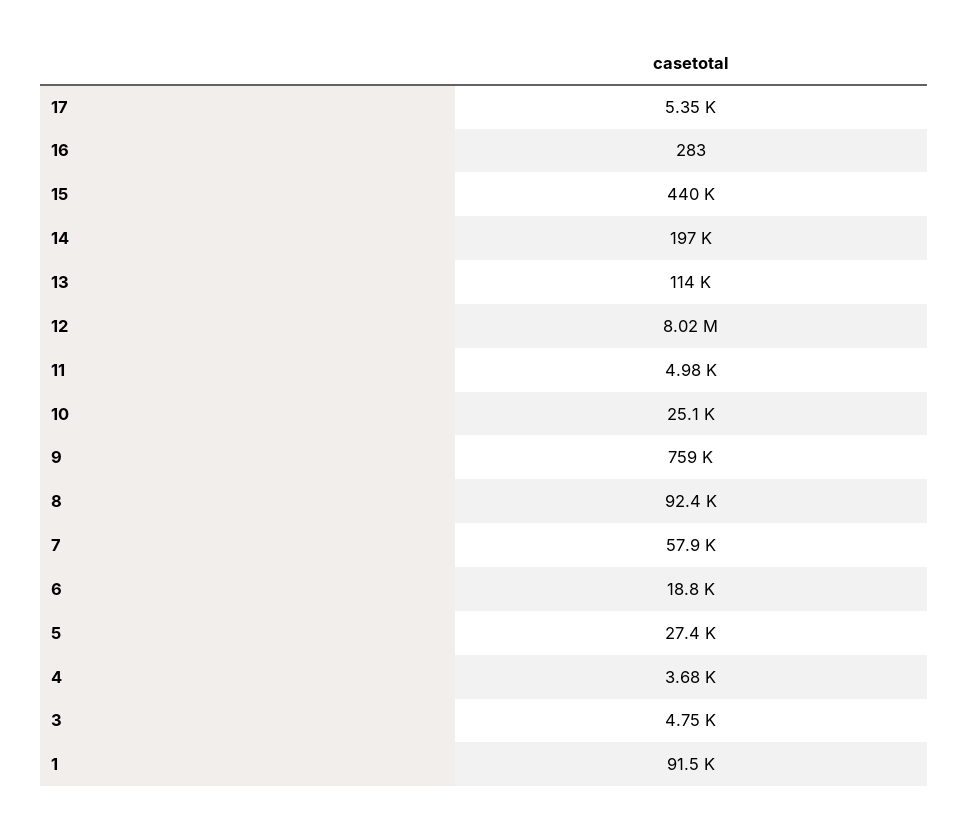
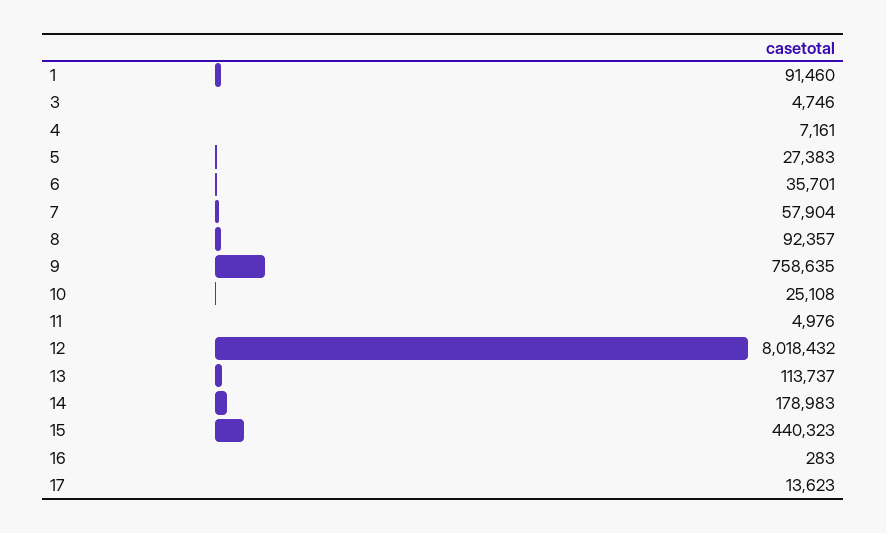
17: 5350 -> 13623
14: 197000 -> 178983
6: 18800 -> 35701
4: 3680 -> 7161

